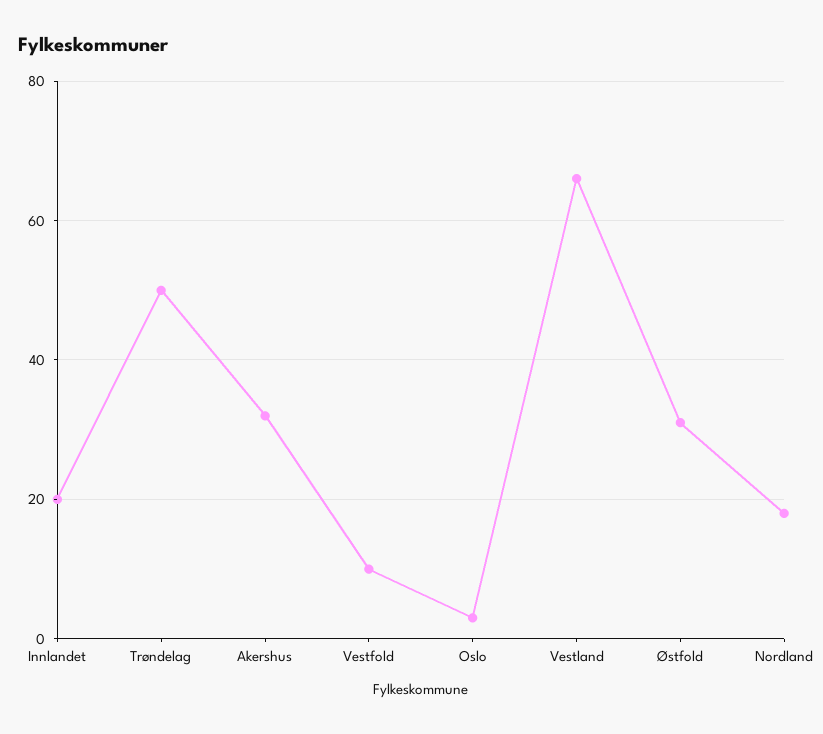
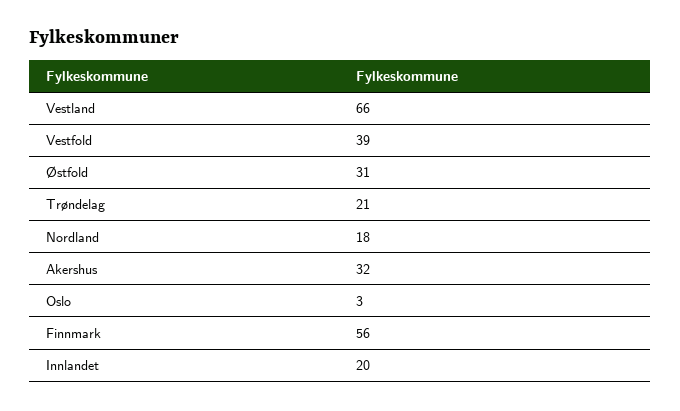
Trøndelag: 50 -> 21
Vestfold: 10 -> 39
Finnmark: none -> 56

